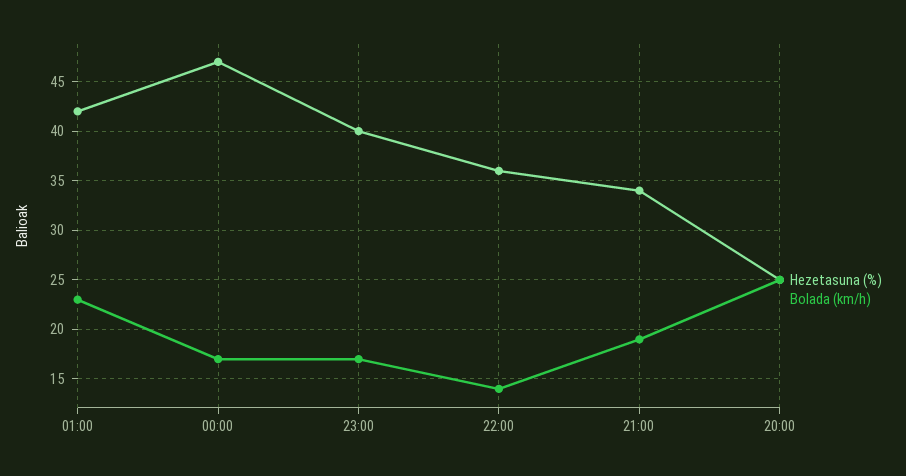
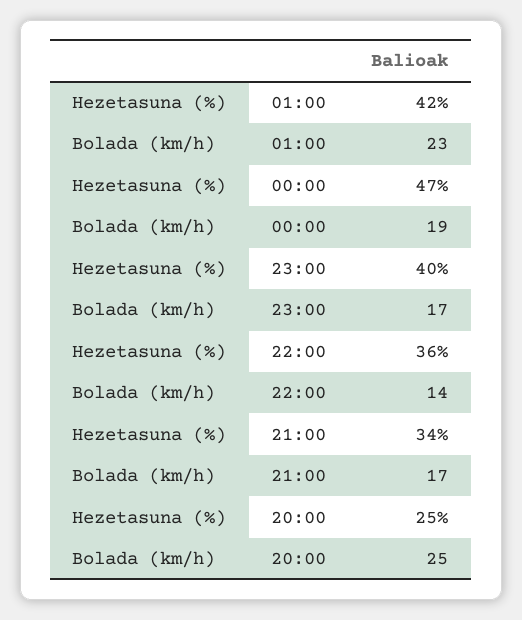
Bolada (km/h), 00:00: 17 -> 19
Bolada (km/h), 21:00: 19 -> 17

